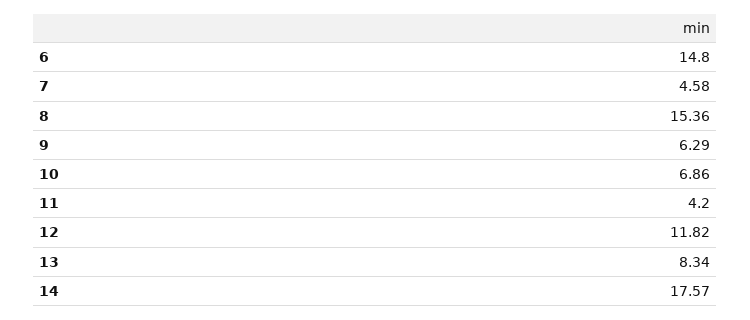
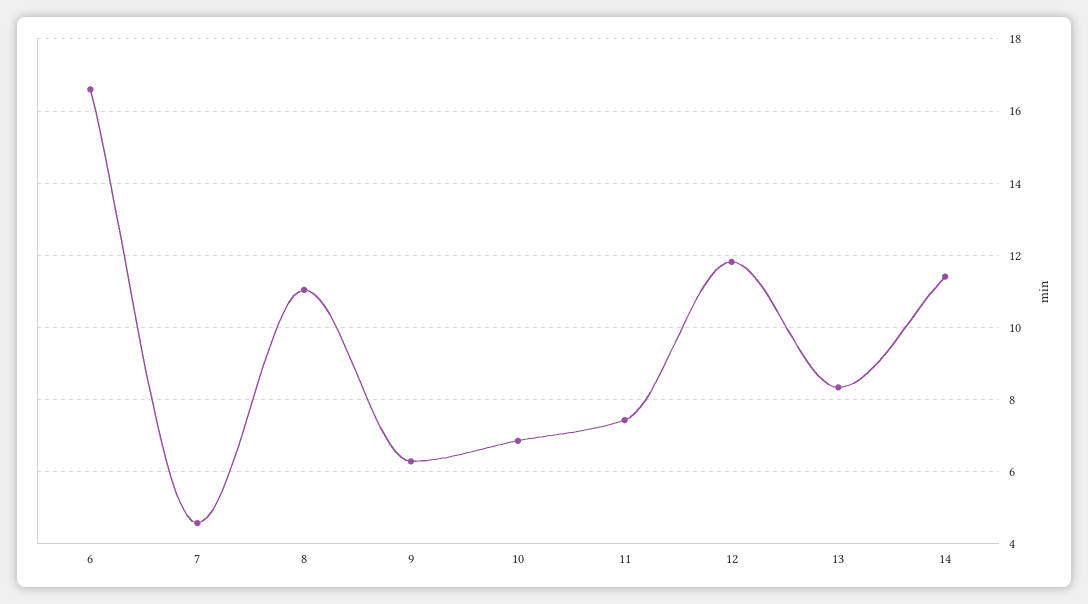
6: 14.8 -> 16.6
8: 15.36 -> 11
11: 4.2 -> 7.4
14: 17.57 -> 11.4

